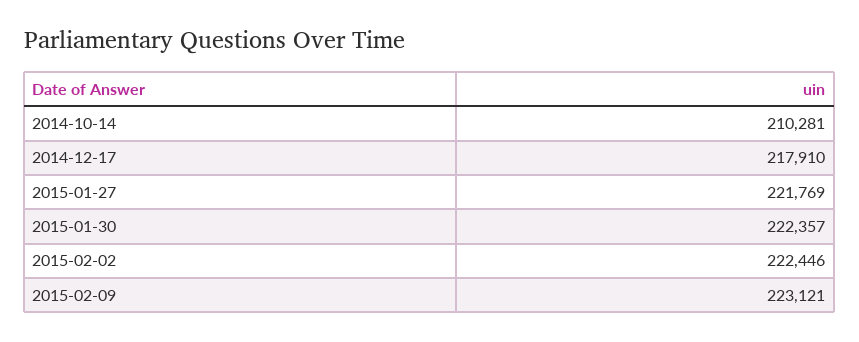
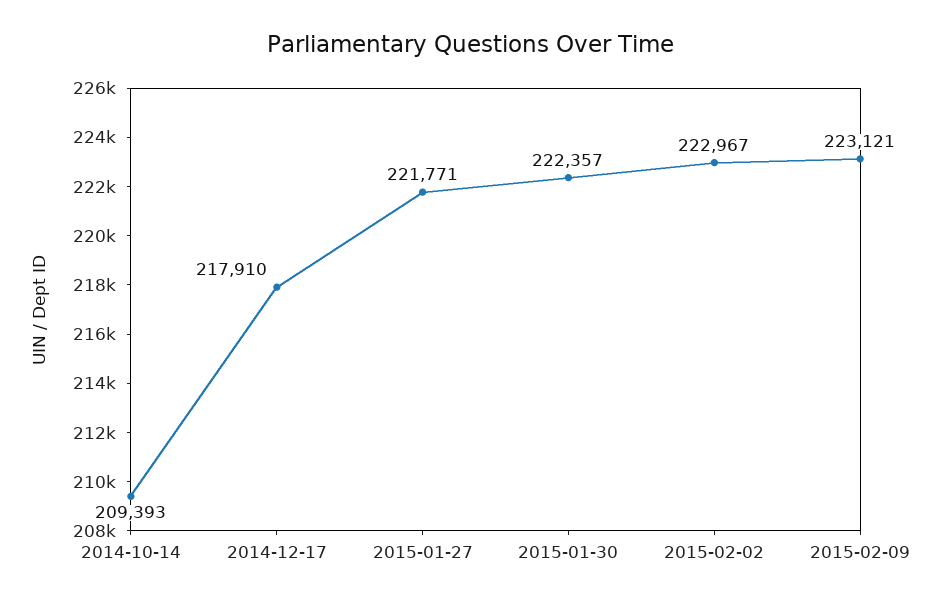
2014-10-14: 210281 -> 209393
2015-01-27: 221769 -> 221771
2015-02-02: 222446 -> 222967

